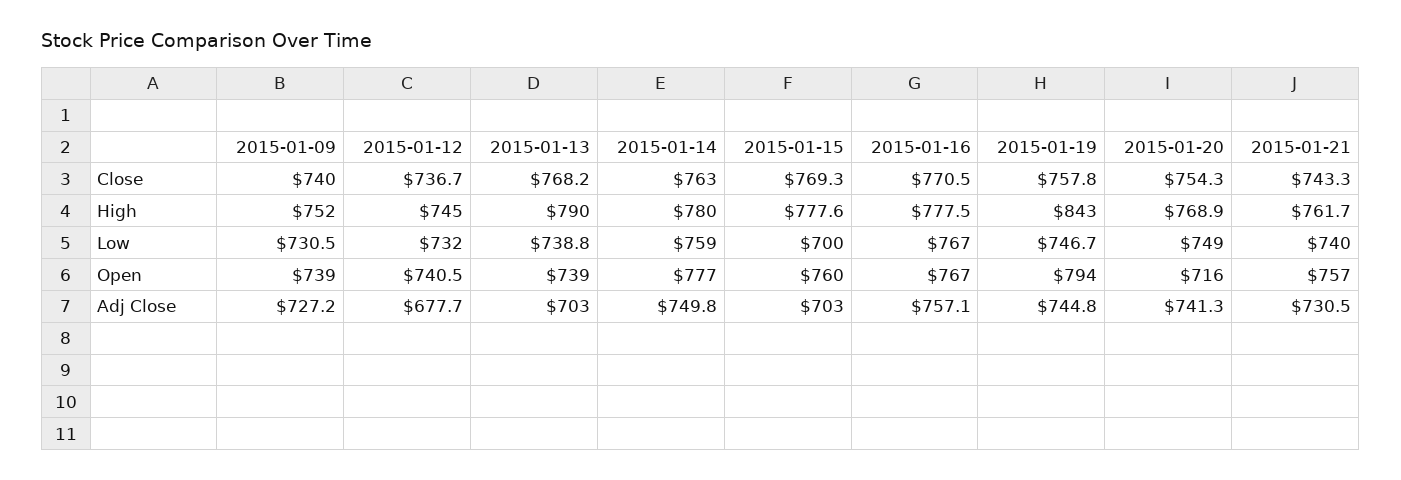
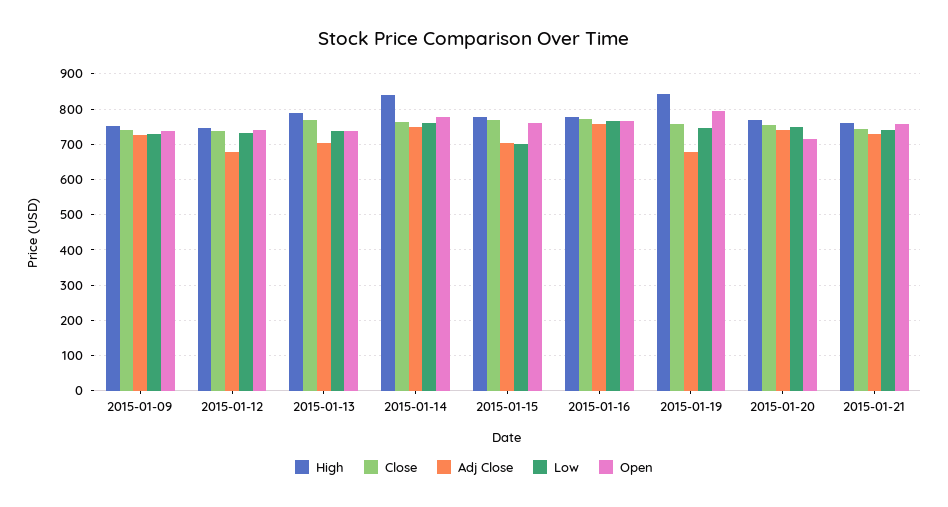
High, 2015-01-14: 780 -> 840
Adj Close, 2015-01-19: 744.8 -> 680

